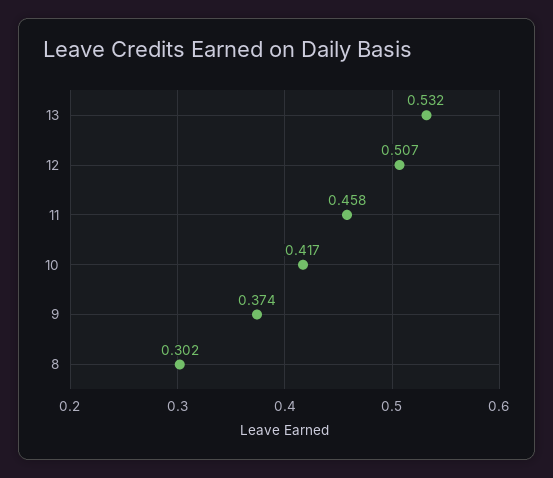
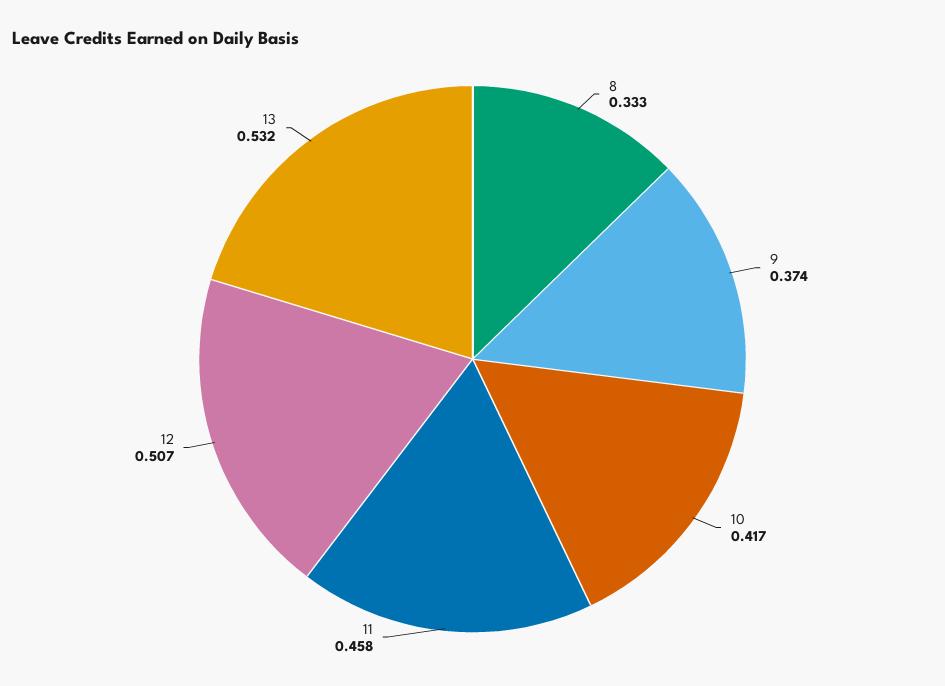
8: 0.302 -> 0.333

